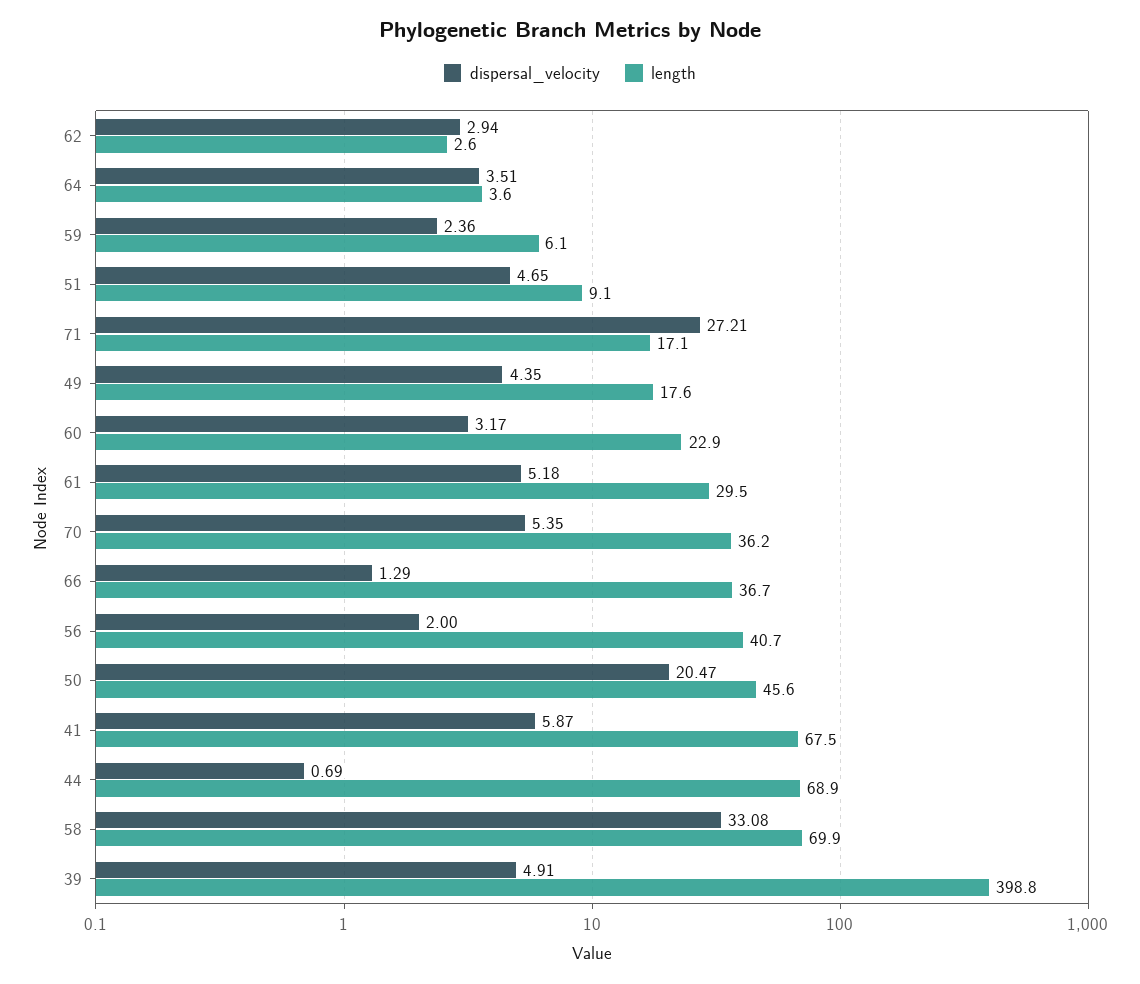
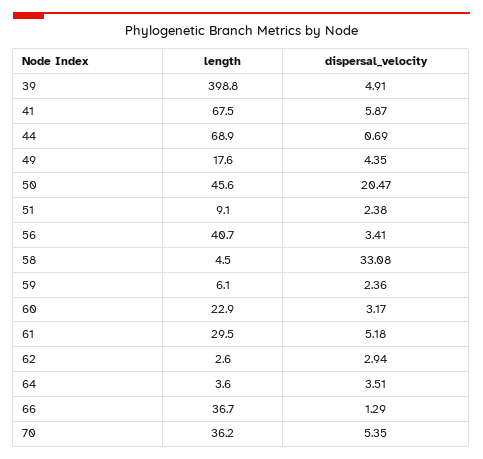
dispersal_velocity, 51: 4.65 -> 2.38
dispersal_velocity, 71: 27.21 -> none
length, 71: 17.1 -> none
dispersal_velocity, 56: 2 -> 3.41
length, 58: 69.9 -> 4.5

